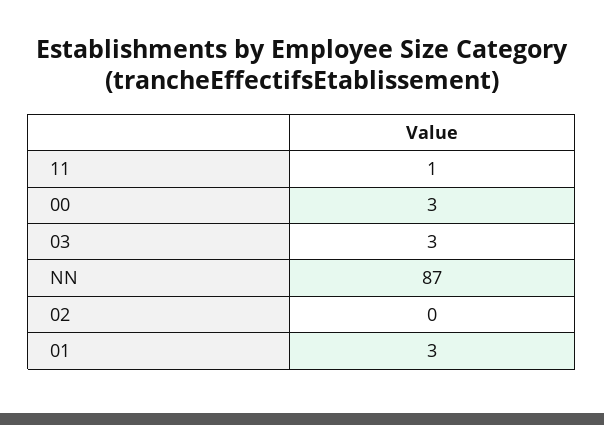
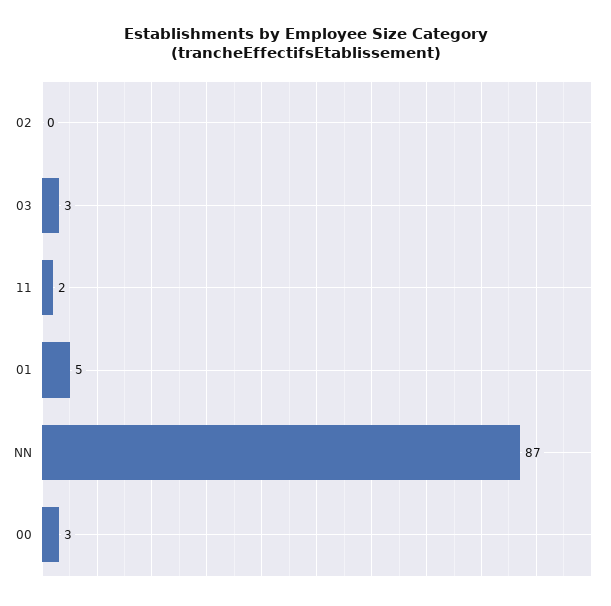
11: 1 -> 2
01: 3 -> 5

